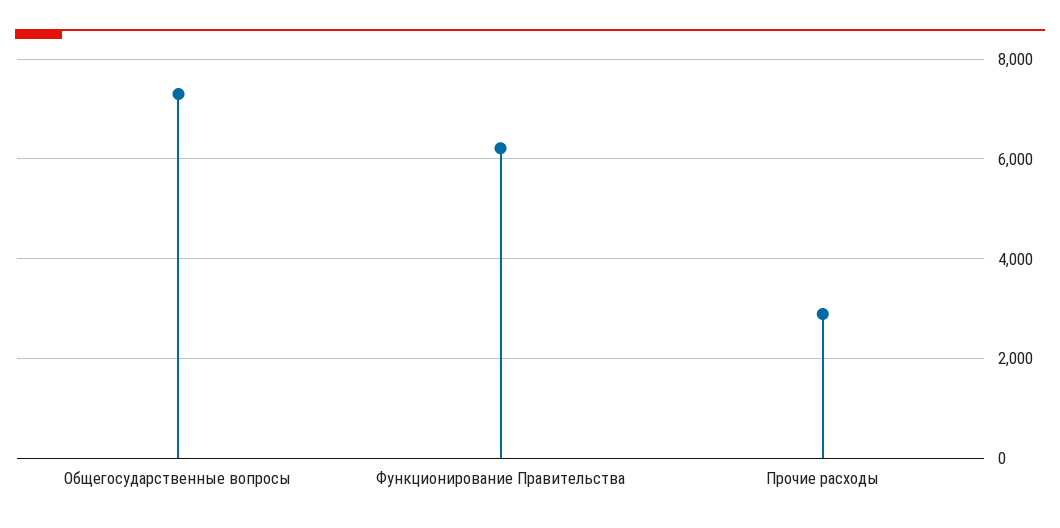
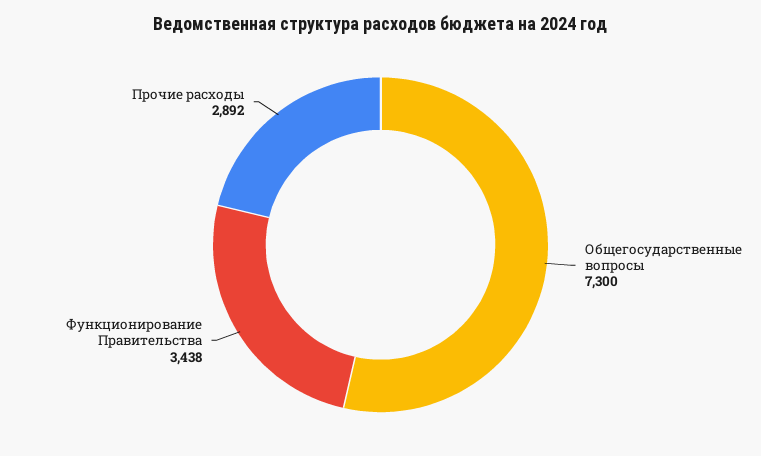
Функционирование Правительства: 6200 -> 3438

